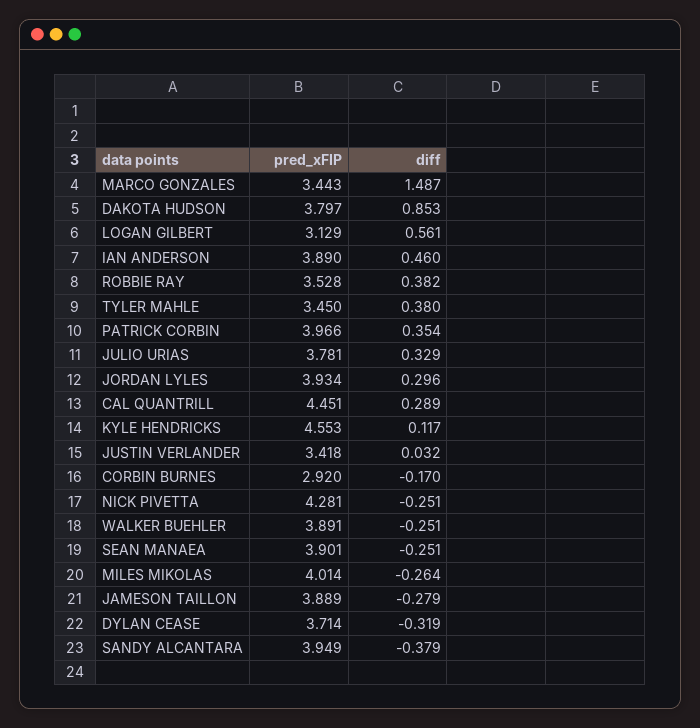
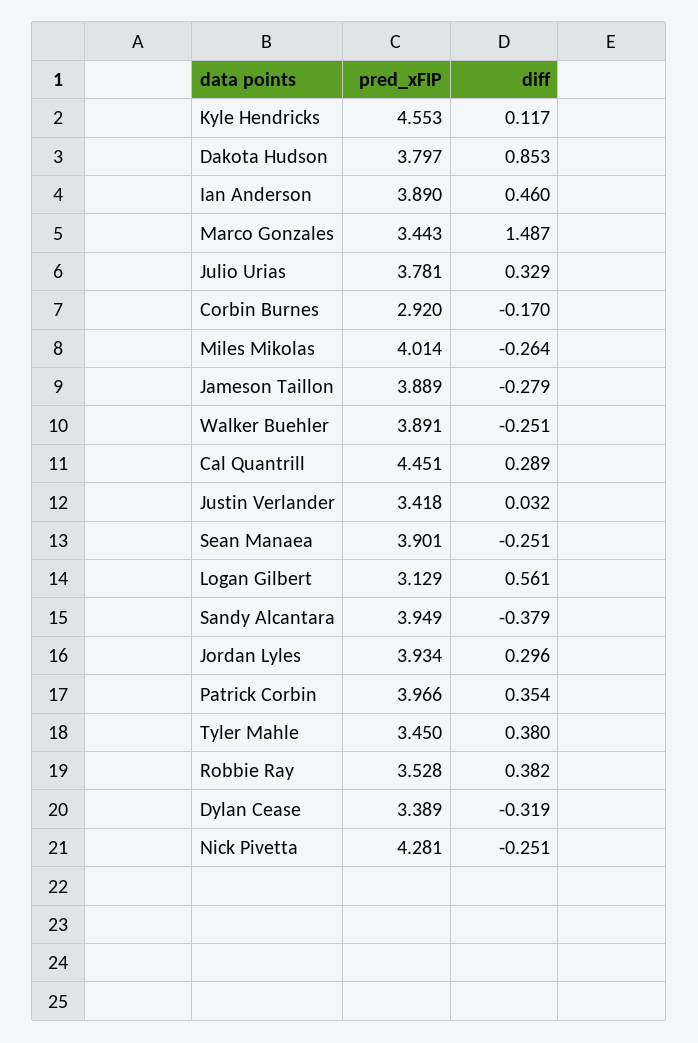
pred_xFIP, DYLAN CEASE: 3.714 -> 3.389

